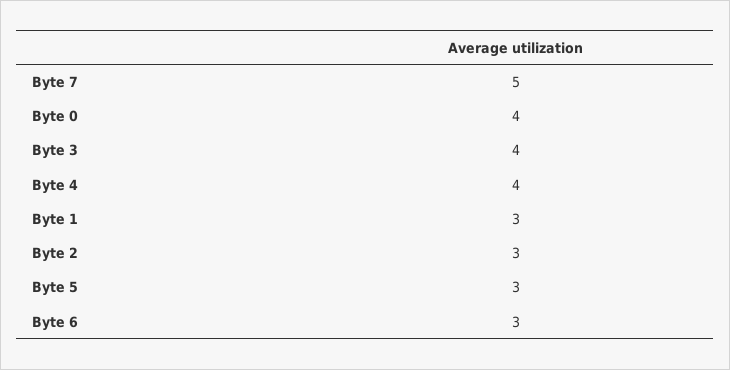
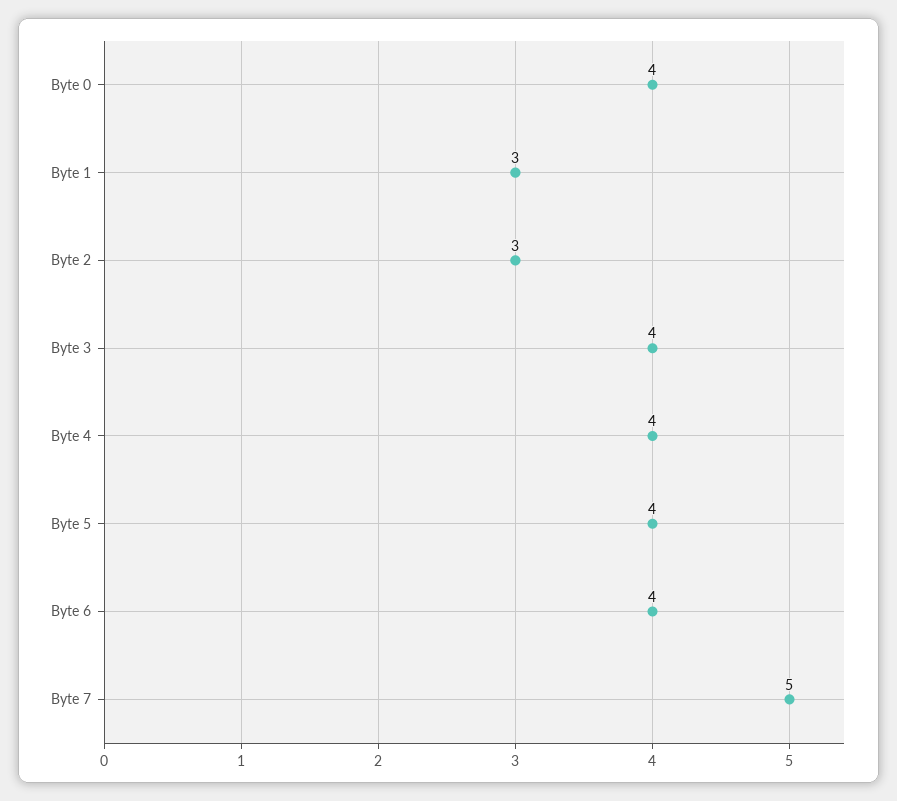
Byte 5: 3 -> 4
Byte 6: 3 -> 4

